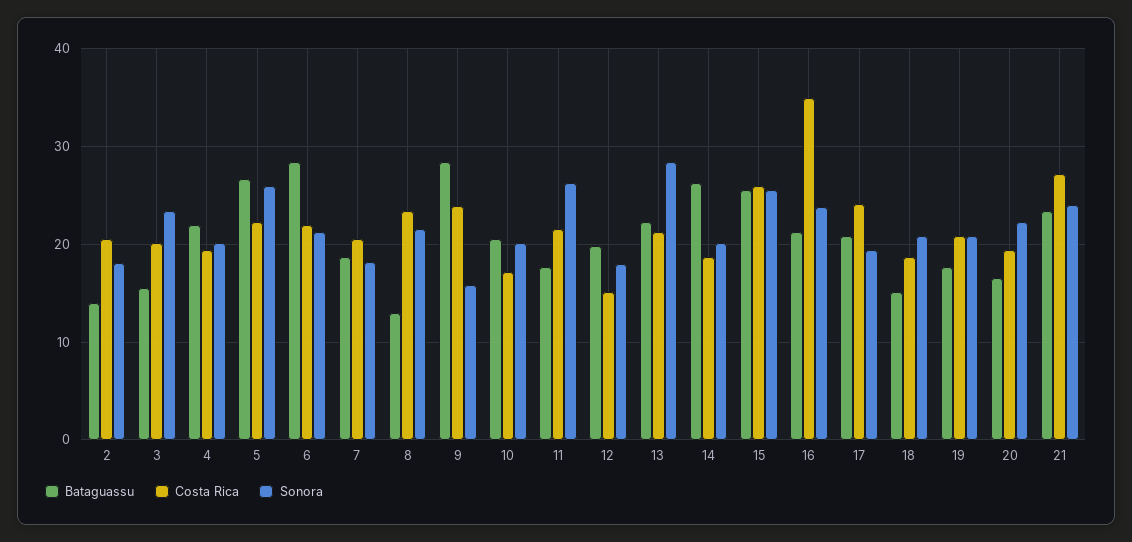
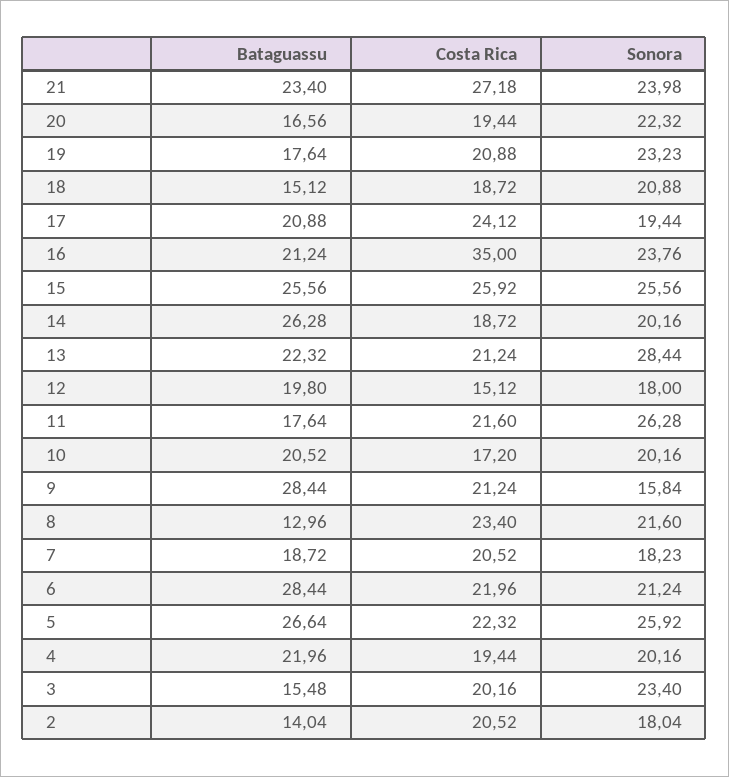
Costa Rica, 9: 24 -> 21.24
Sonora, 19: 21 -> 23.23

